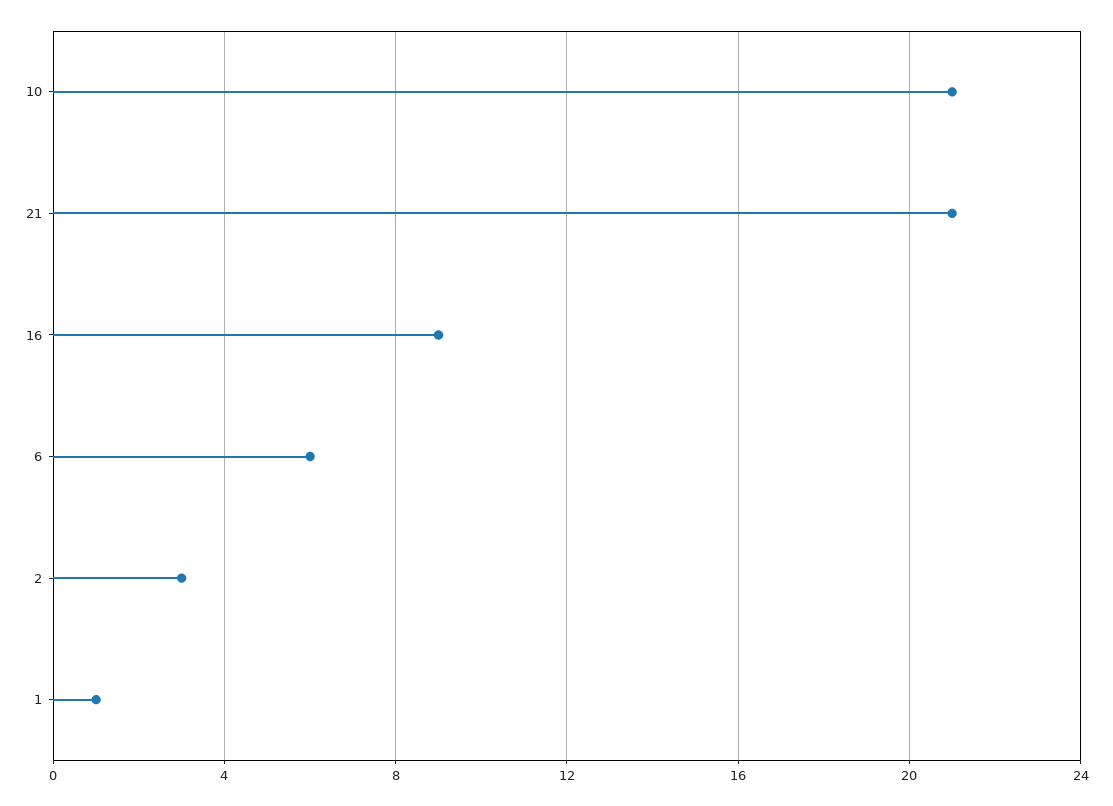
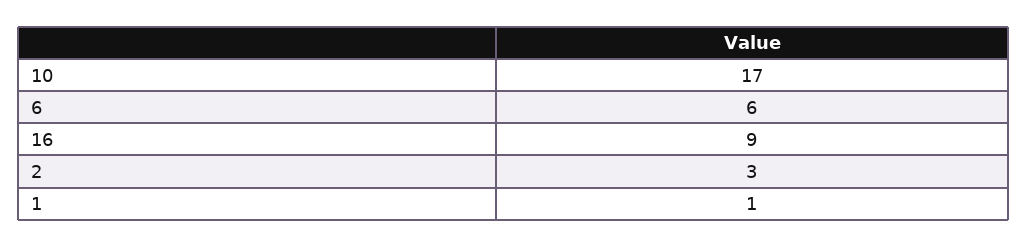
10: 21 -> 17
21: 21 -> none

